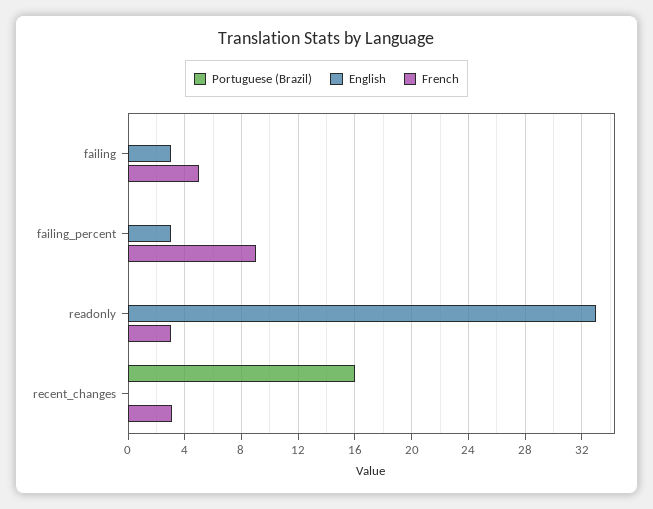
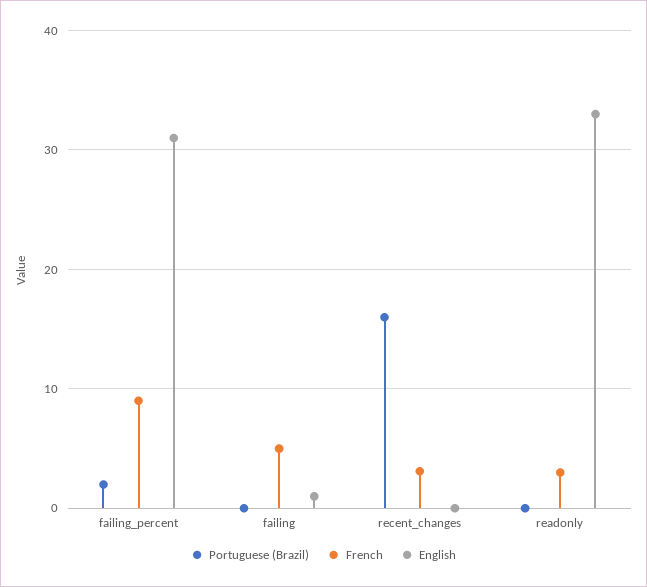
English, failing: 3 -> 1
Portuguese (Brazil), failing_percent: 0 -> 2
English, failing_percent: 3 -> 31

